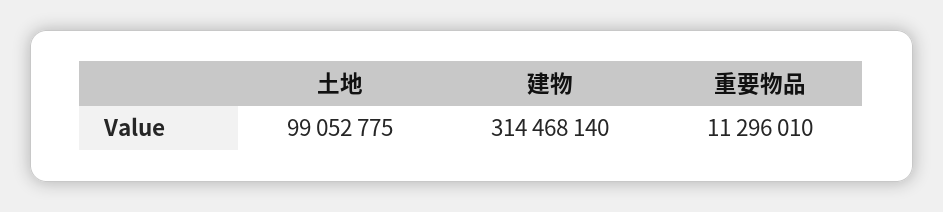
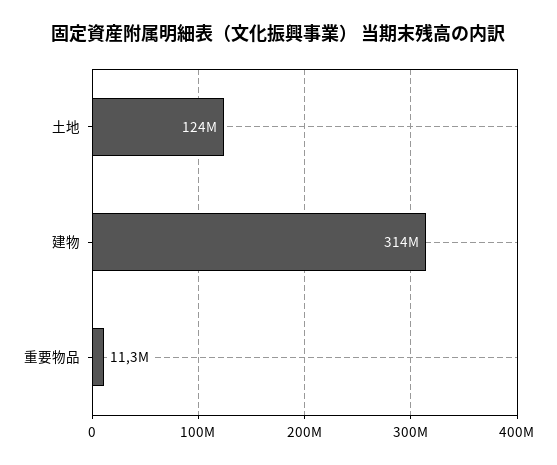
土地: 99052775 -> 124000000

